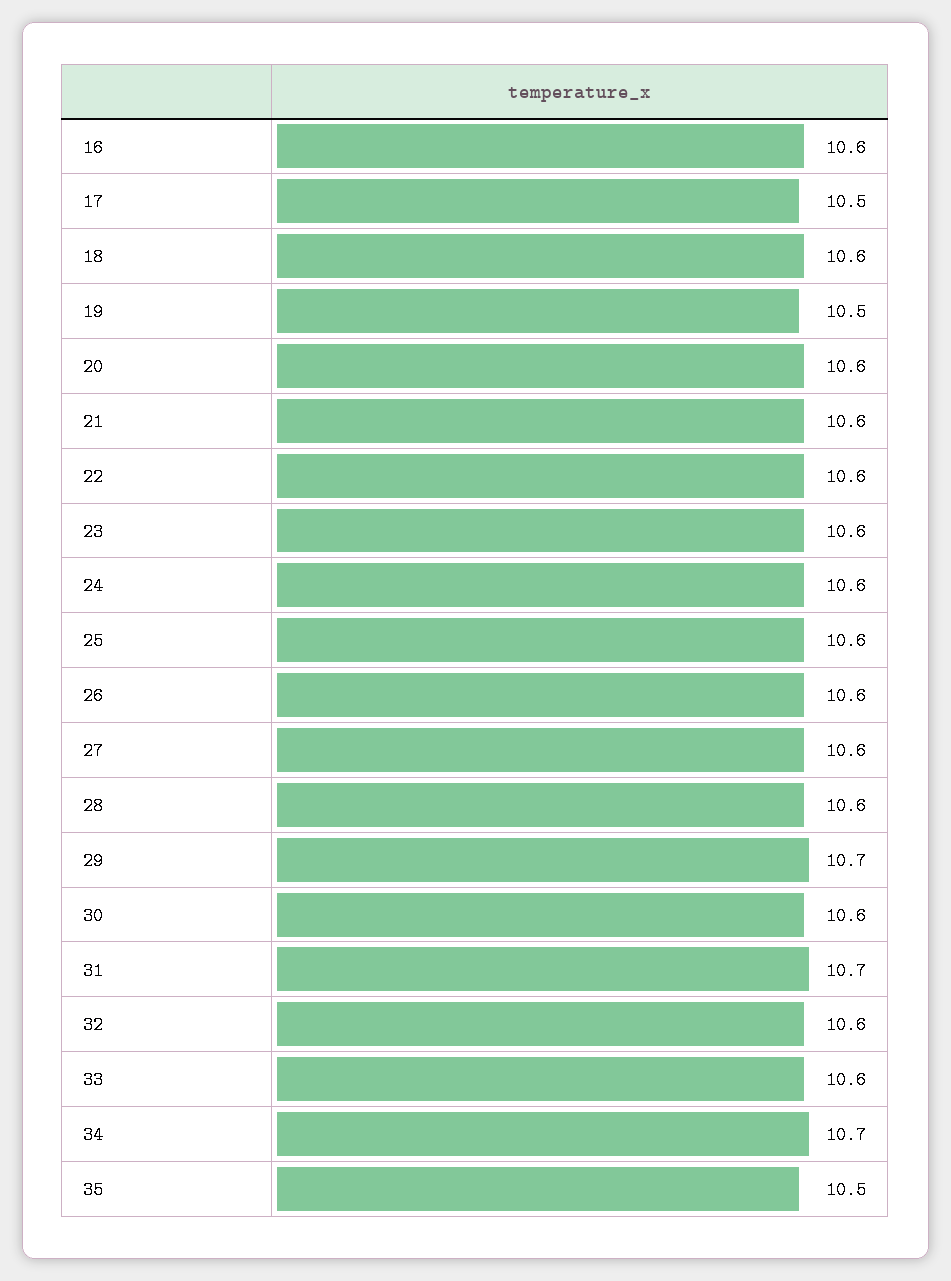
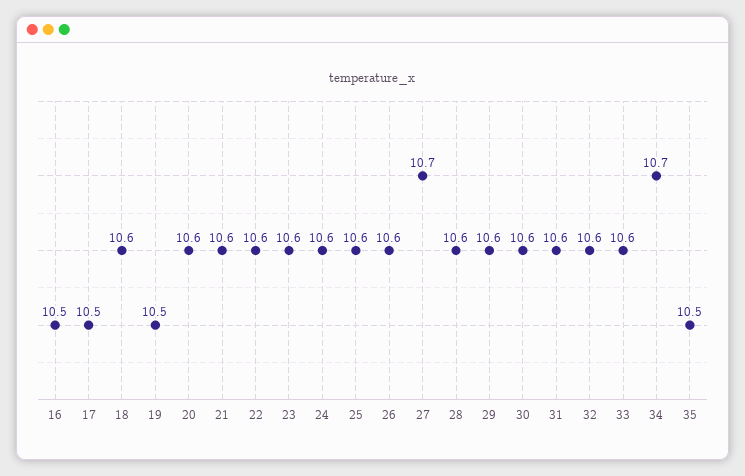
16: 10.6 -> 10.5
27: 10.6 -> 10.7
29: 10.7 -> 10.6
31: 10.7 -> 10.6

